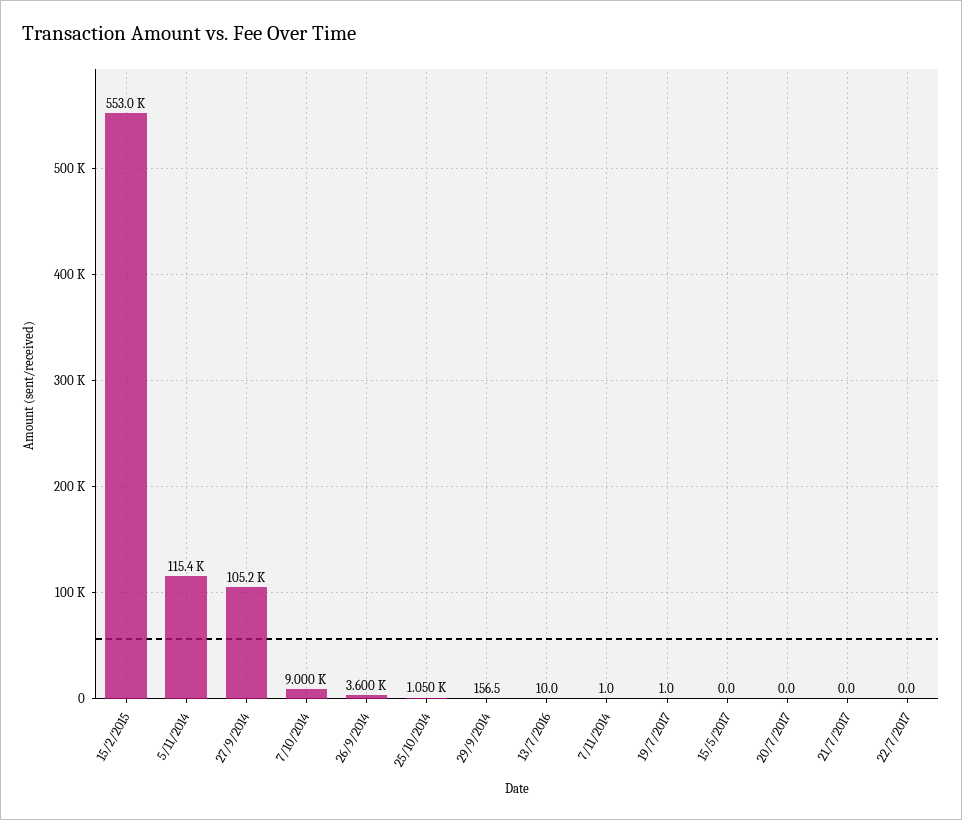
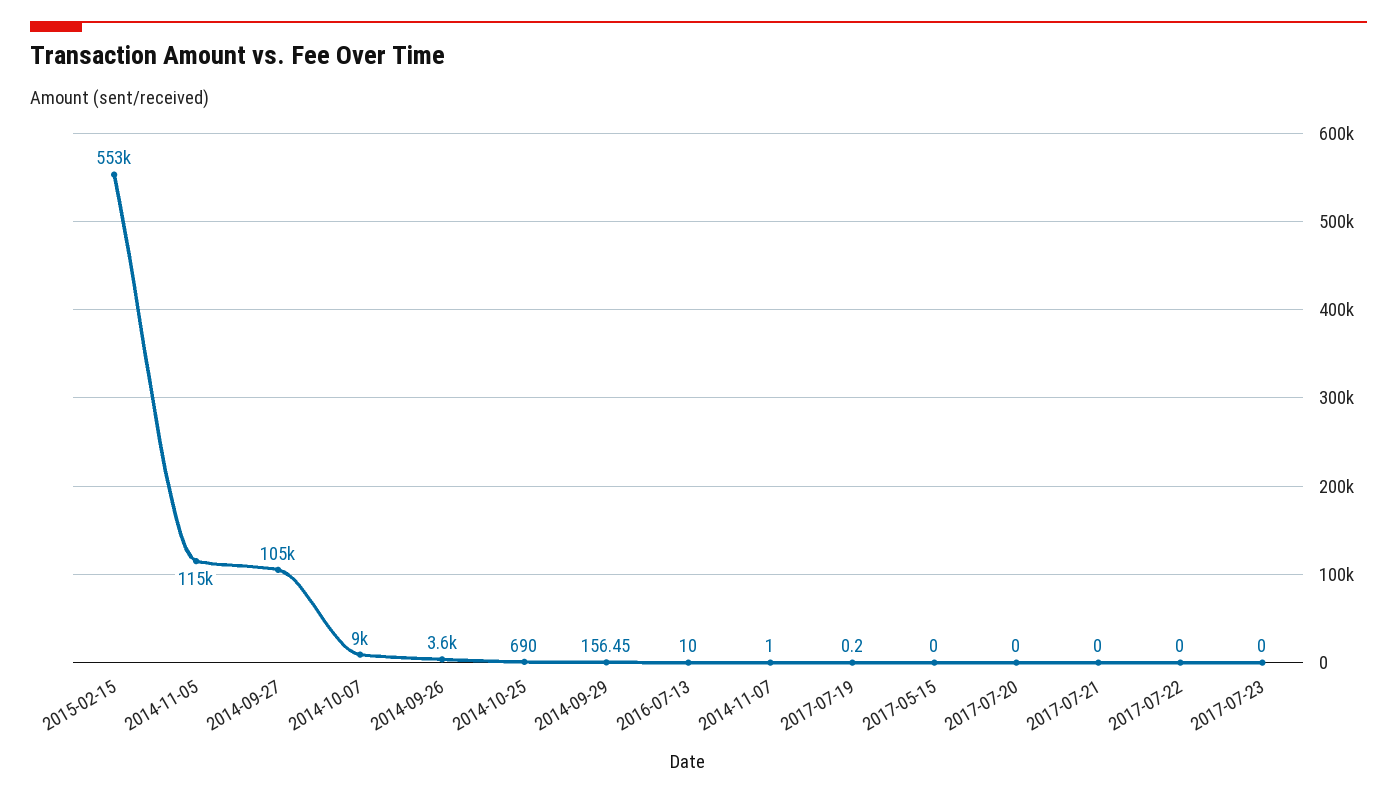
25/10/2014: 1050 -> 690
19/7/2017: 1 -> 0.2
2017-07-23: none -> 0

